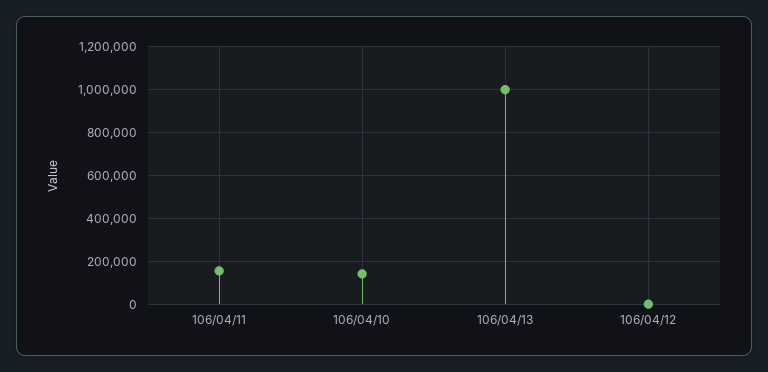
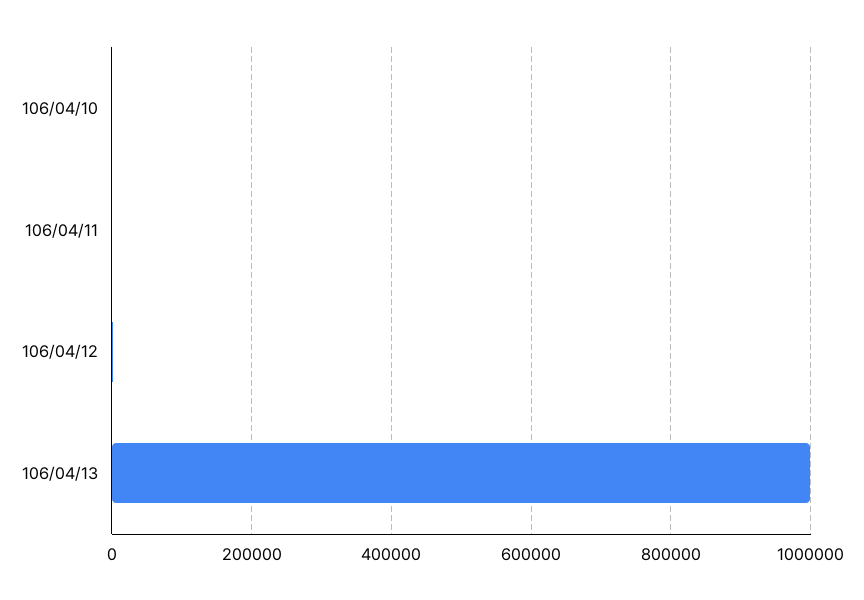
106/04/11: 150000 -> 0
106/04/10: 150000 -> 0

